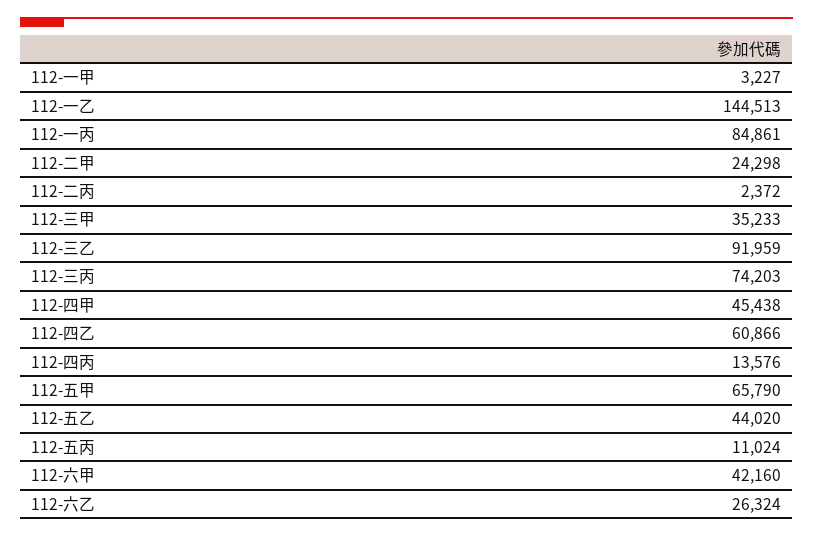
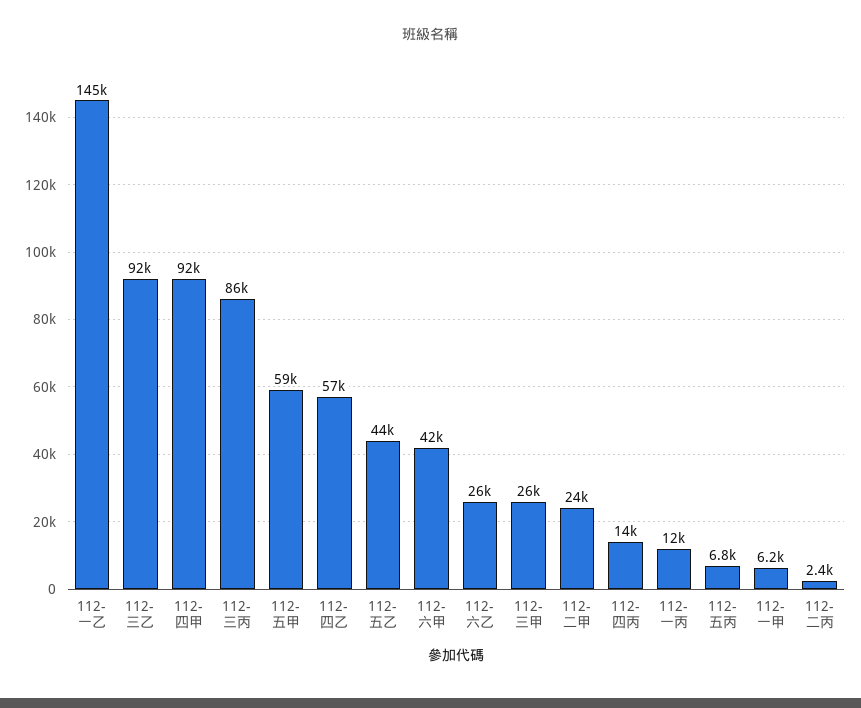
112-一甲: 3227 -> 6200
112-一丙: 84861 -> 12000
112-三甲: 35233 -> 26000
112-三丙: 74203 -> 86000
112-四甲: 45438 -> 92000
112-四乙: 60866 -> 57000
112-五甲: 65790 -> 59000
112-五丙: 11024 -> 6800

